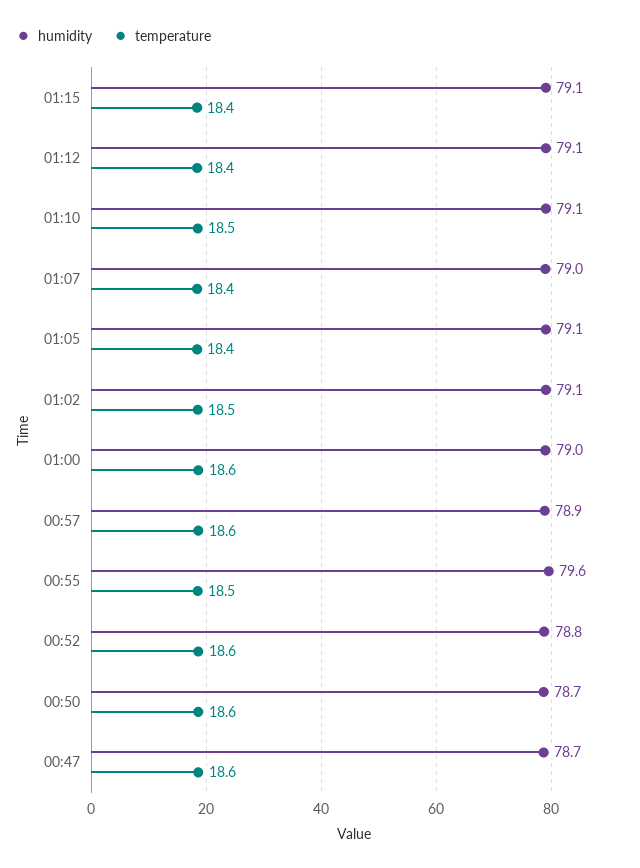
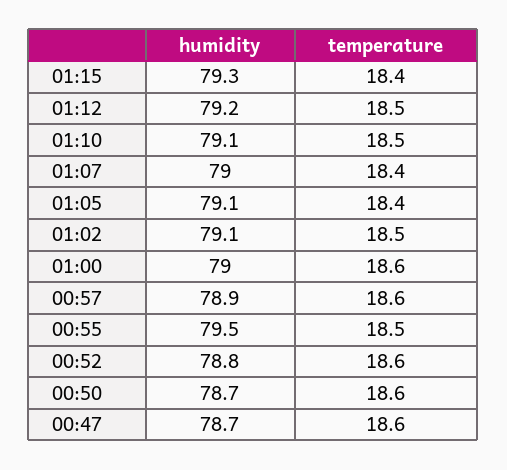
humidity, 01:15: 79.1 -> 79.3
humidity, 01:12: 79.1 -> 79.2
temperature, 01:12: 18.4 -> 18.5
humidity, 00:55: 79.6 -> 79.5

